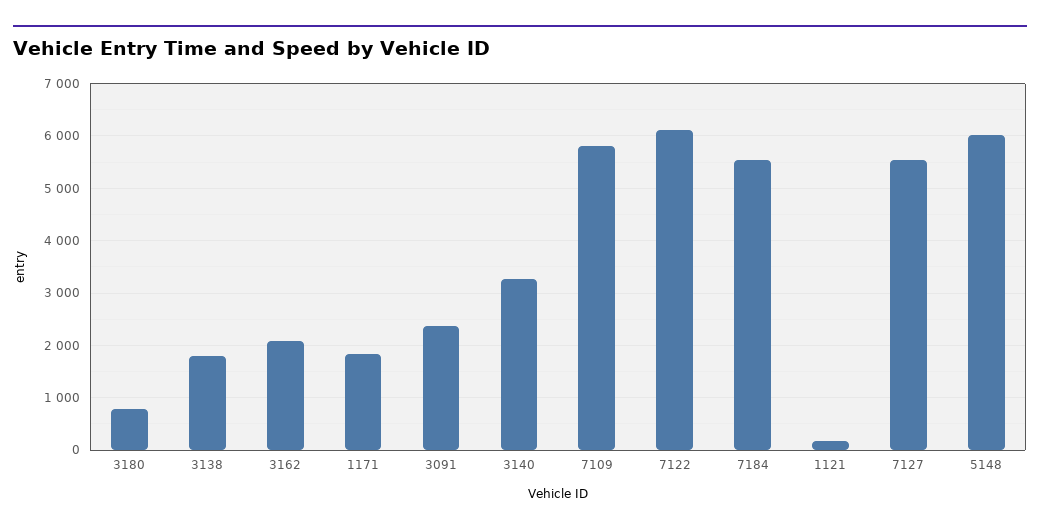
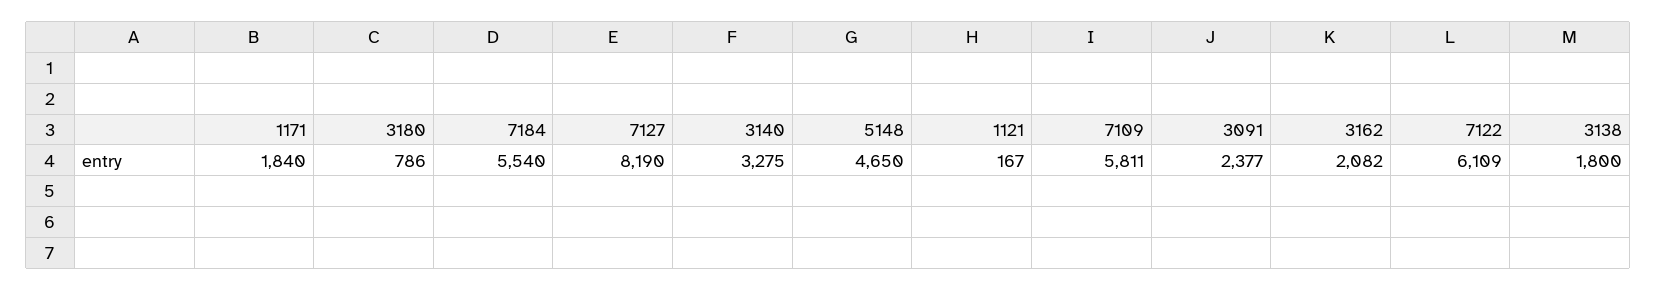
7127: 5600 -> 8190
5148: 6000 -> 4650

